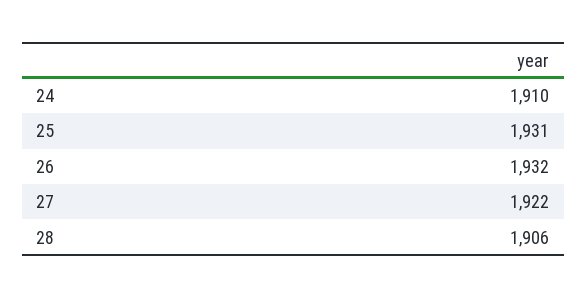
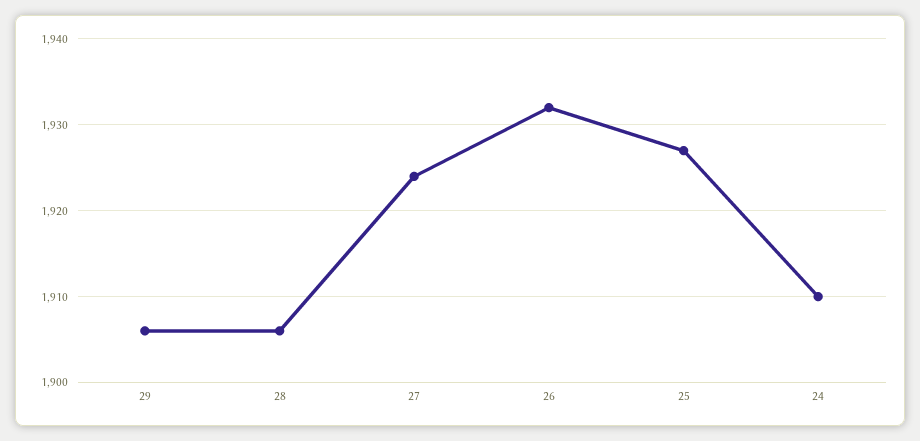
25: 1931 -> 1927
27: 1922 -> 1924
29: none -> 1906

